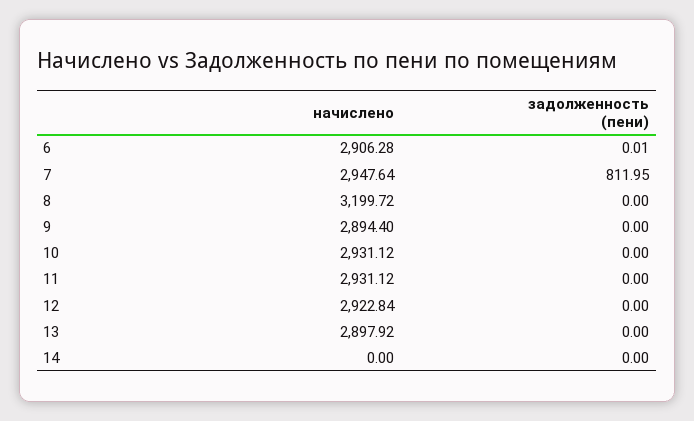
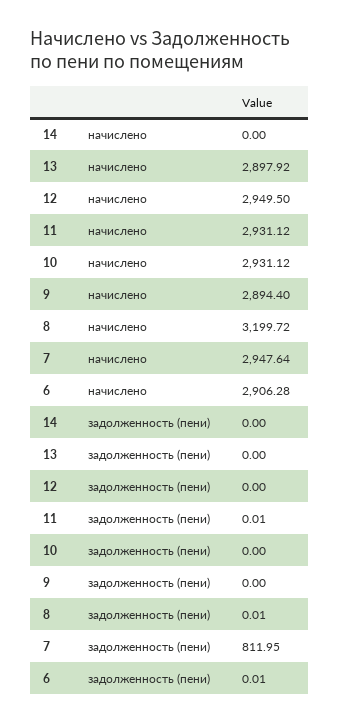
задолженность (пени), 8: 0 -> 0.01
задолженность (пени), 11: 0 -> 0.01
начислено, 12: 2922.84 -> 2949.5

